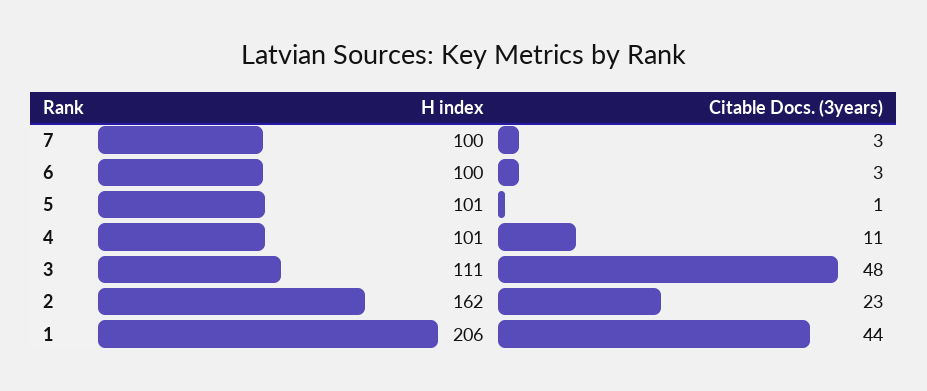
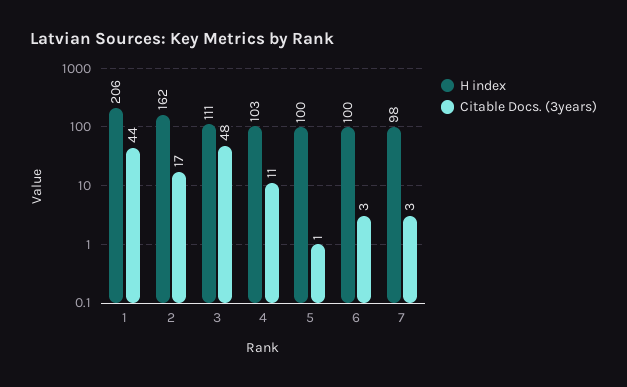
H index, 7: 100 -> 98
H index, 5: 101 -> 100
H index, 4: 101 -> 103
Citable Docs. (3years), 2: 23 -> 17

